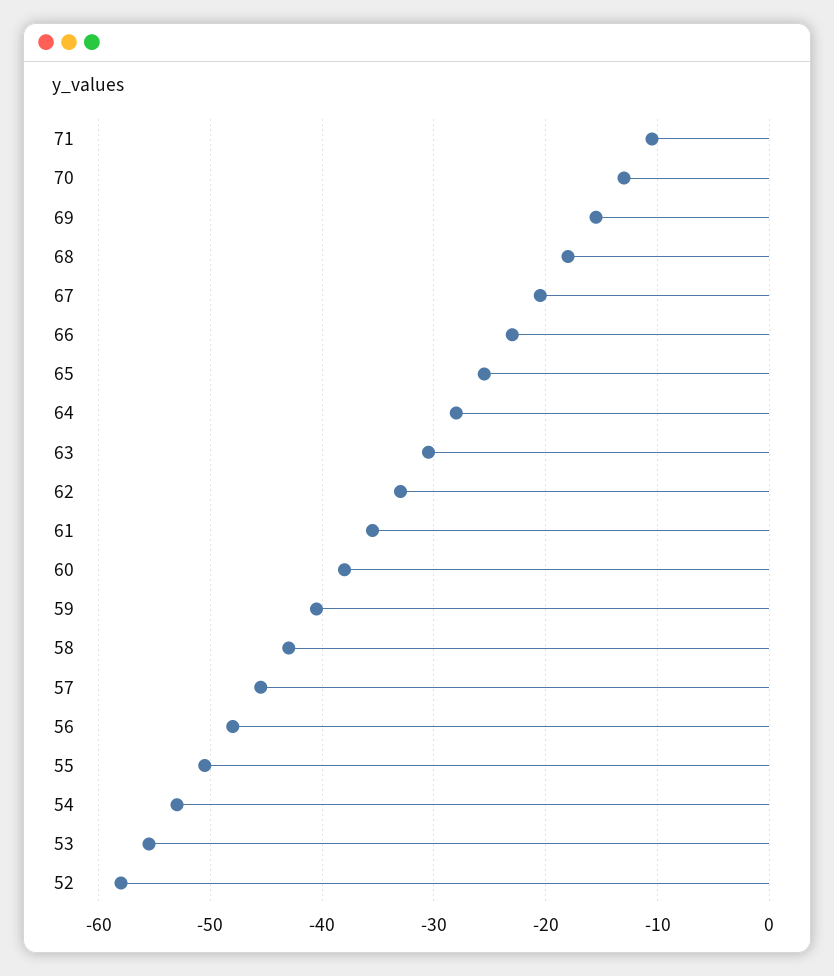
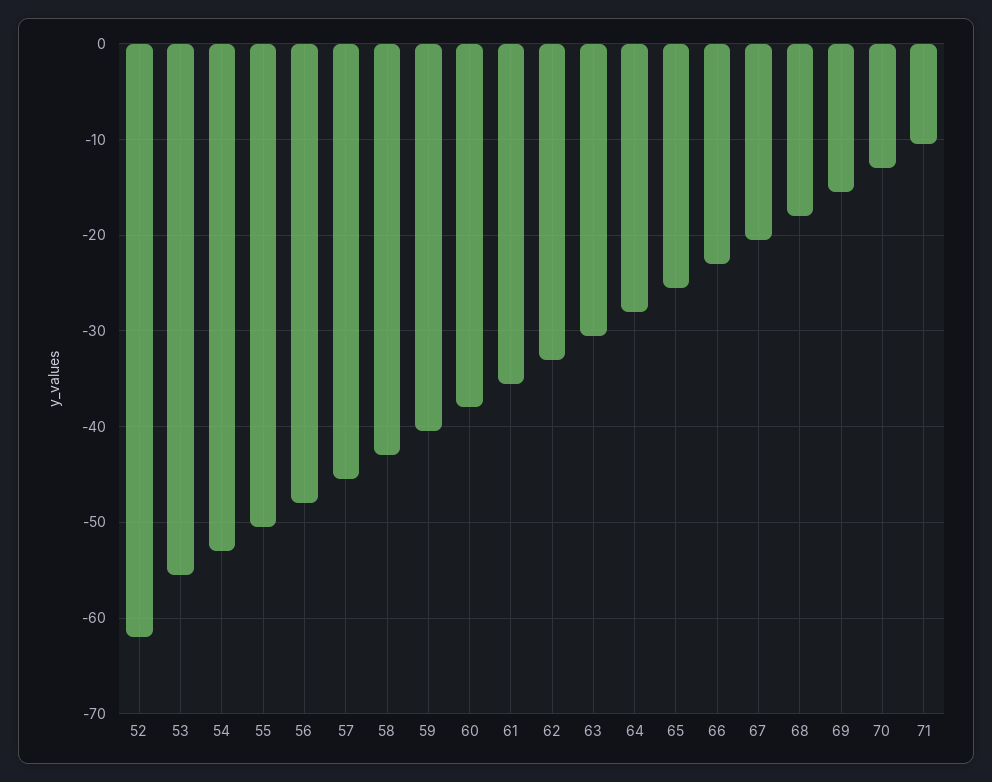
52: -58 -> -62

